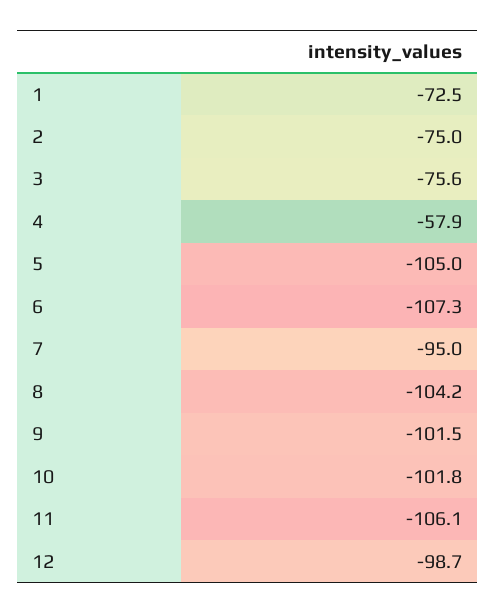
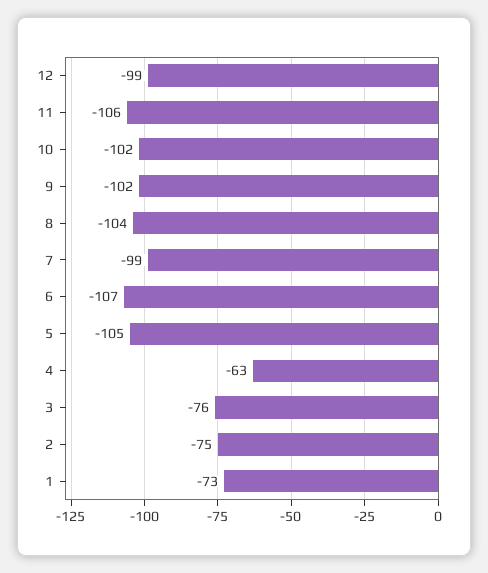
4: -57.9 -> -63
7: -95 -> -99

